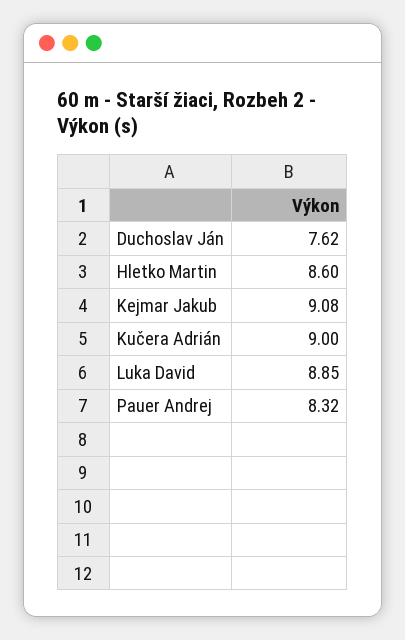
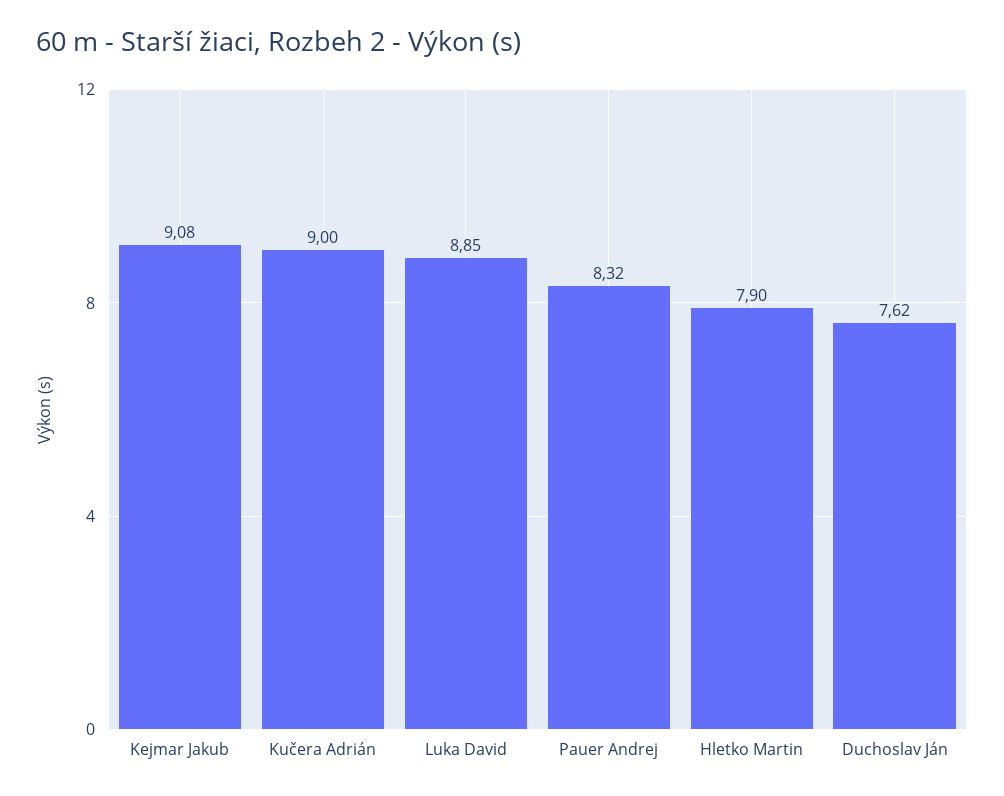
Hletko Martin: 8.6 -> 7.9

